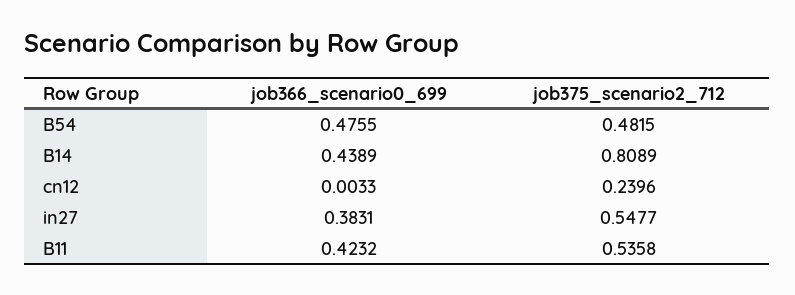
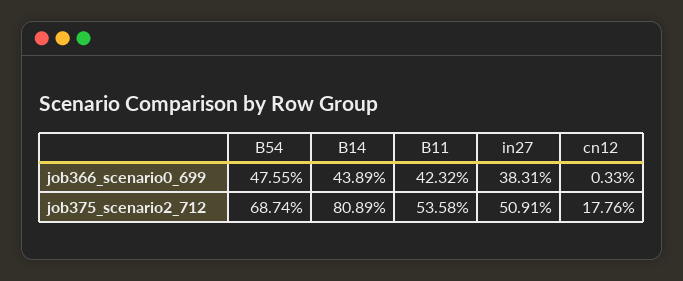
job375_scenario2_712, B54: 0.4815 -> 0.6874
job375_scenario2_712, cn12: 0.2396 -> 0.1776
job375_scenario2_712, in27: 0.5477 -> 0.5091

